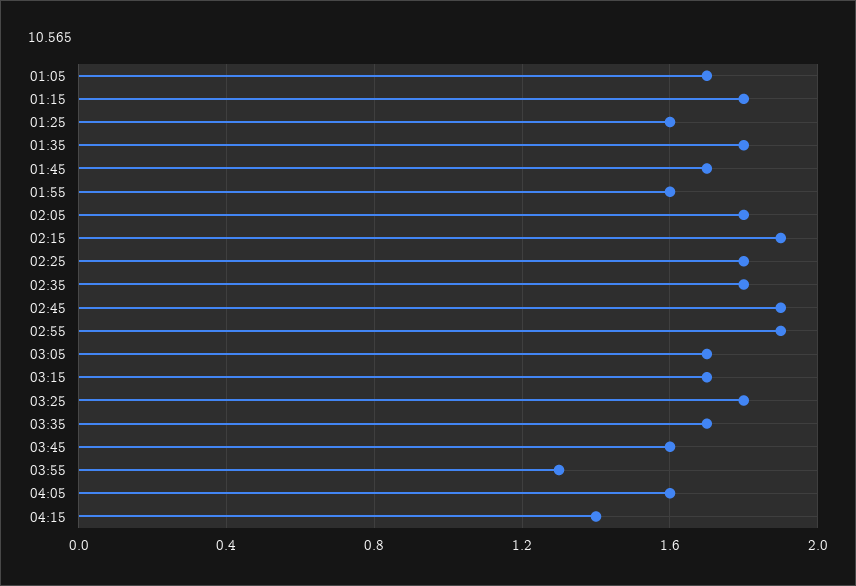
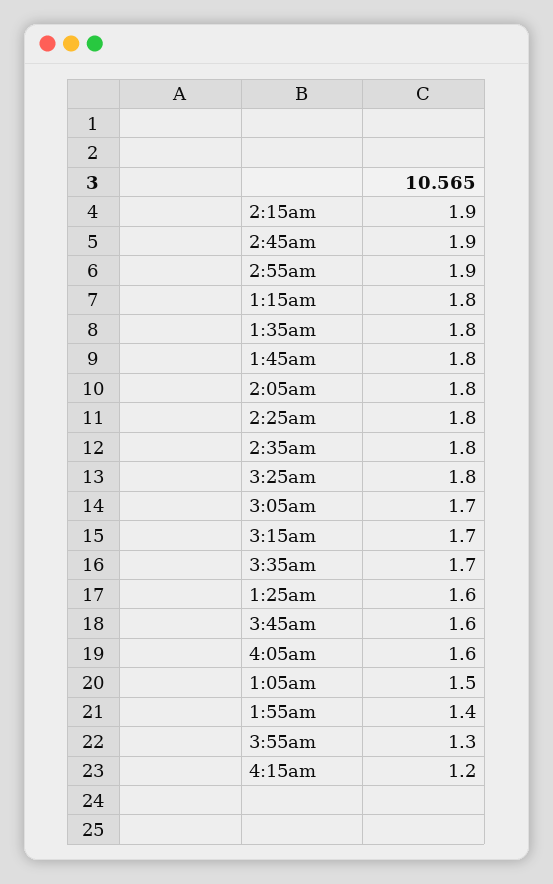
01:05: 1.7 -> 1.5
01:45: 1.7 -> 1.8
01:55: 1.6 -> 1.4
04:15: 1.4 -> 1.2

